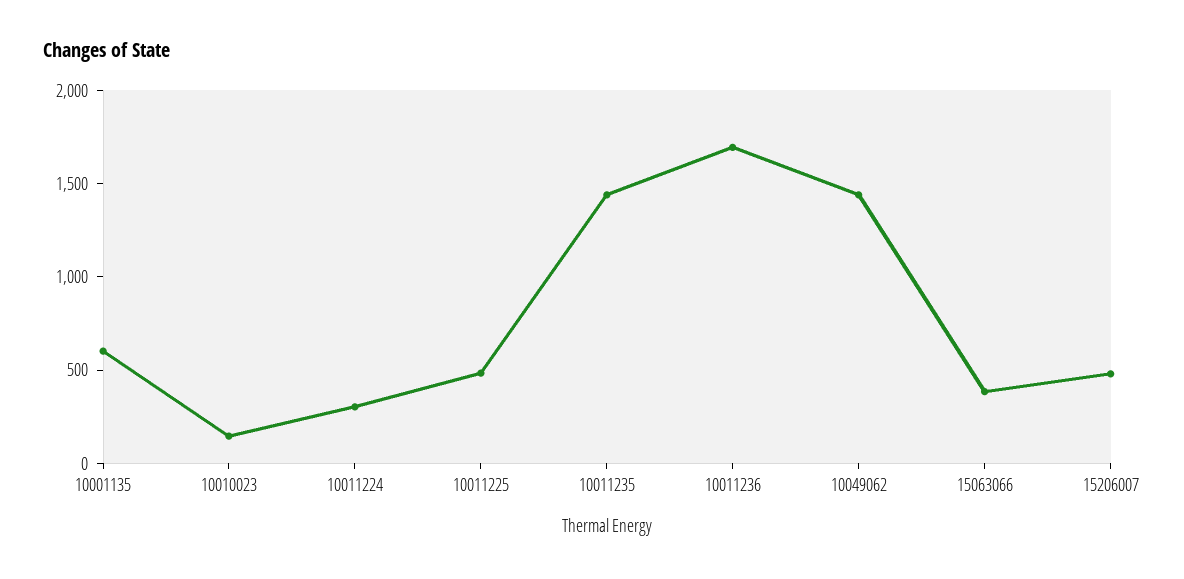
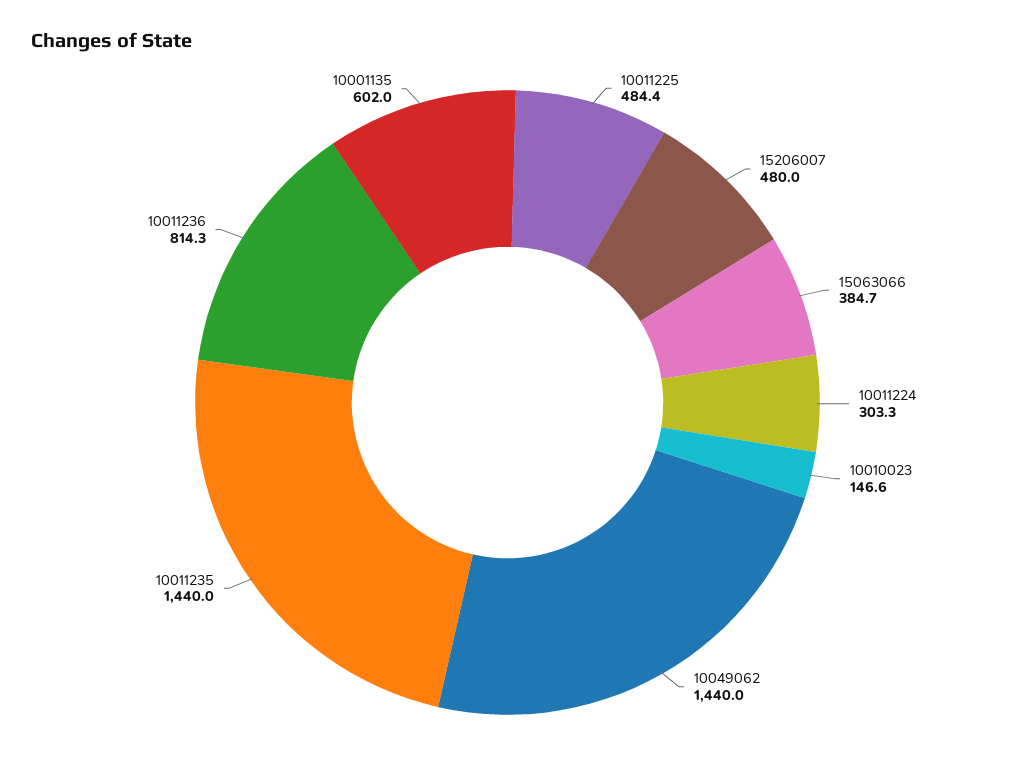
10011236: 1700 -> 814.3

